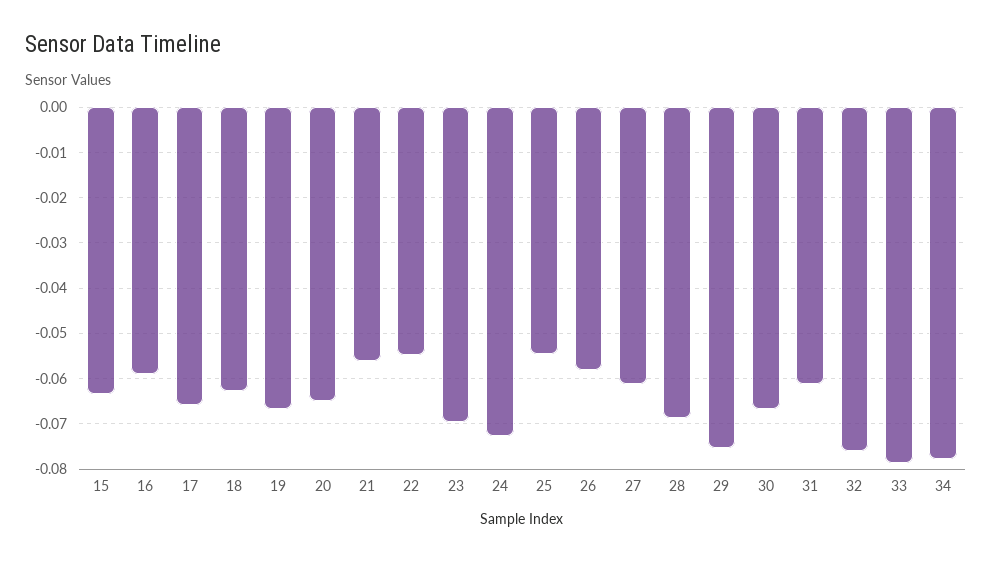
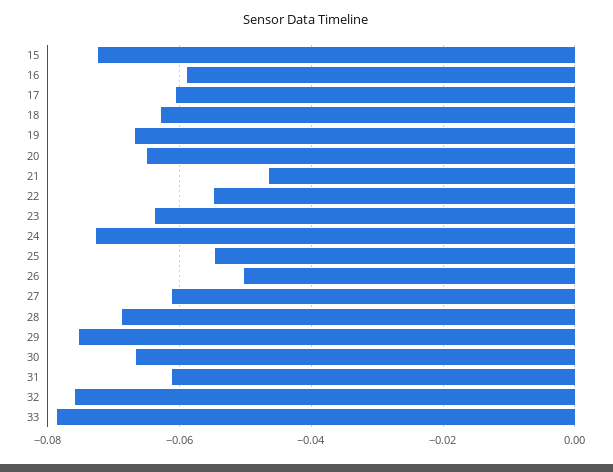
15: -0.064 -> -0.072
17: -0.066 -> -0.06
21: -0.056 -> -0.046
23: -0.07 -> -0.064
26: -0.058 -> -0.05
34: -0.078 -> none

